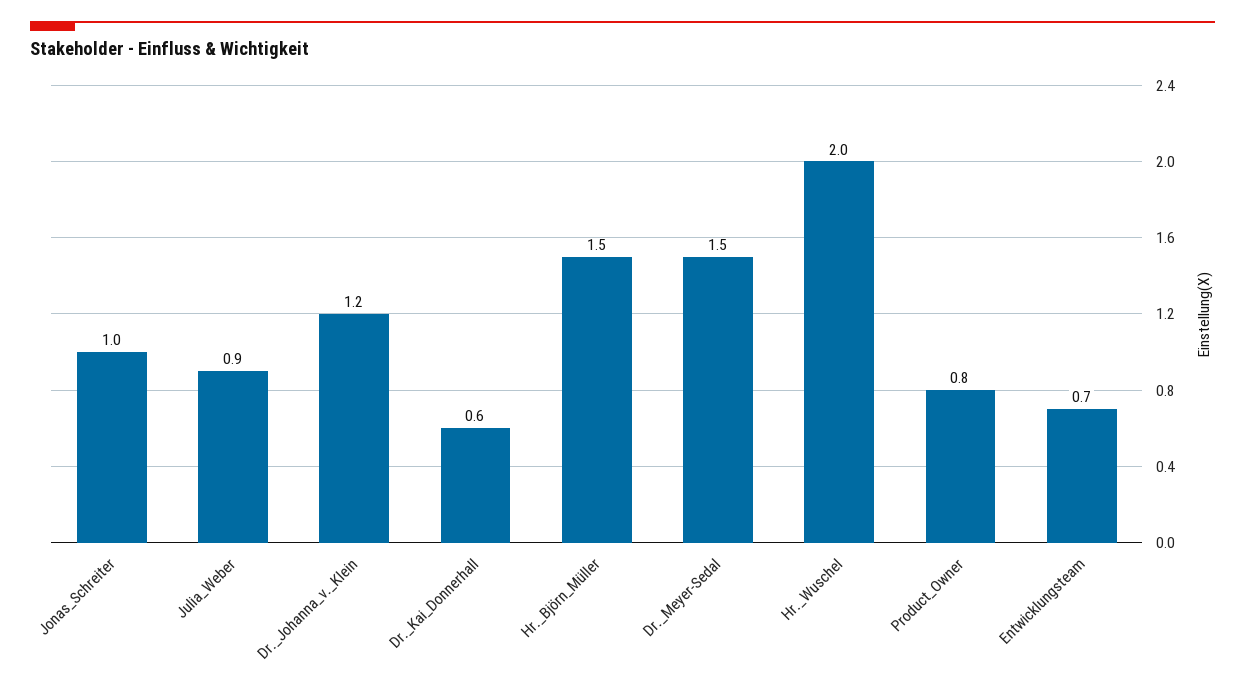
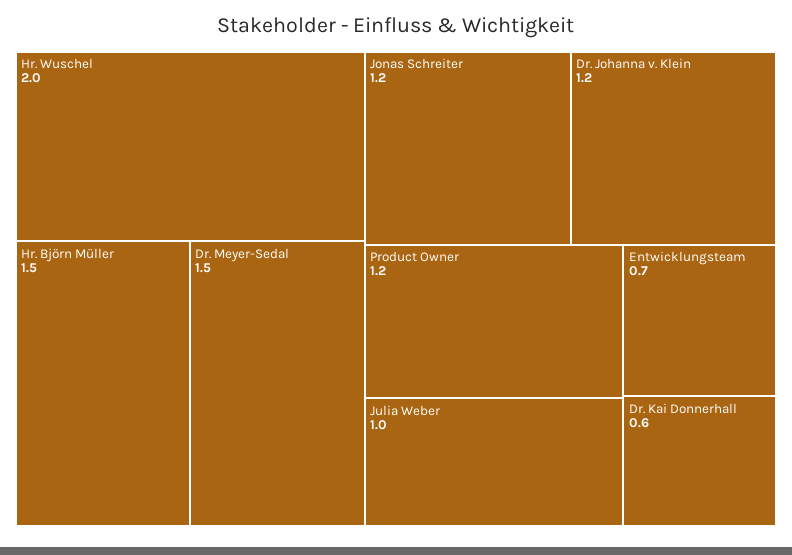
Jonas_Schreiter: 1 -> 1.2
Julia_Weber: 0.9 -> 1
Product_Owner: 0.8 -> 1.2

